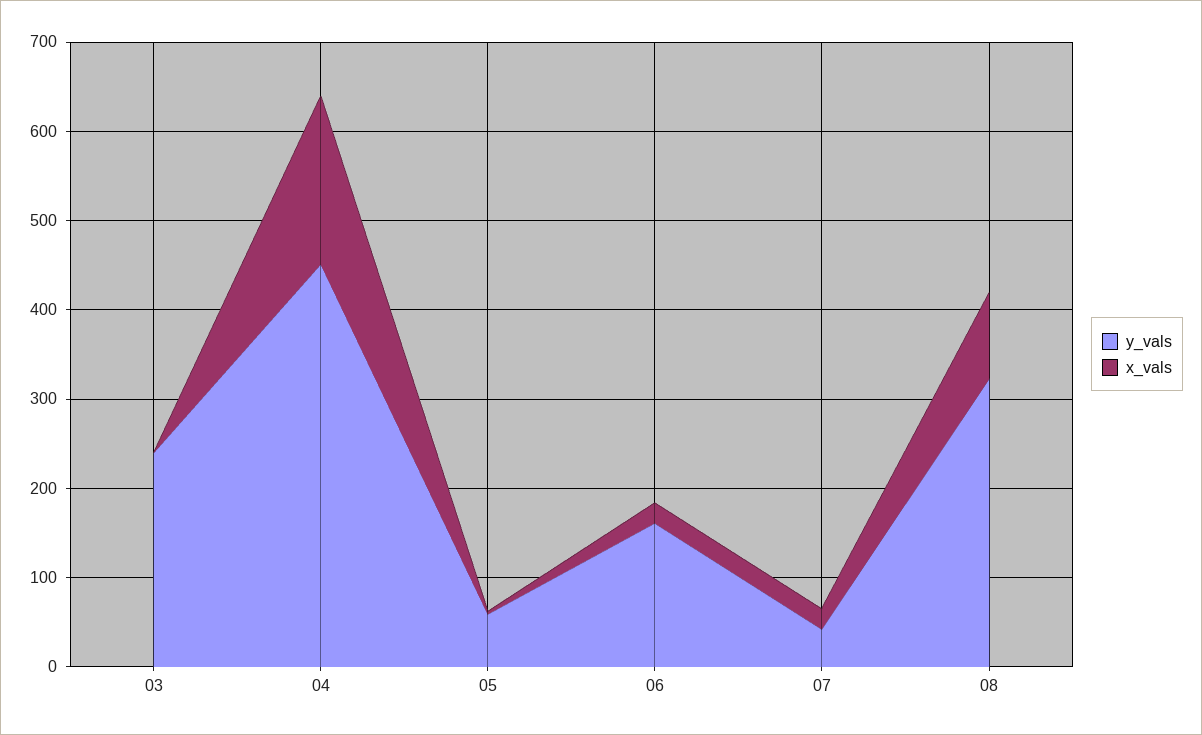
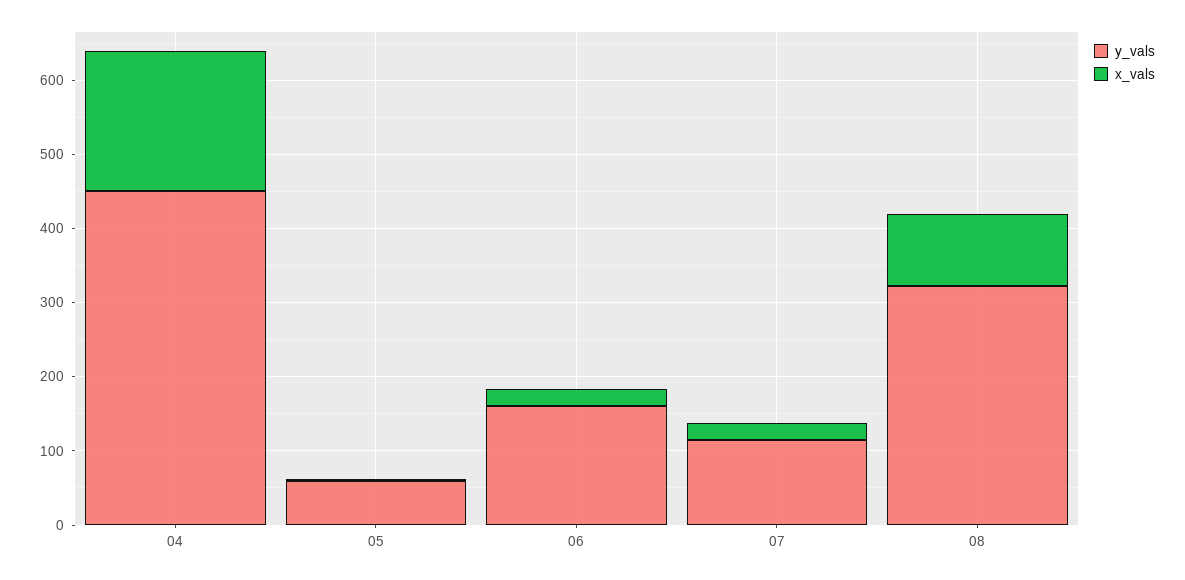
y_vals, 03: 240 -> none
x_vals, 03: 0 -> none
y_vals, 07: 40 -> 120

